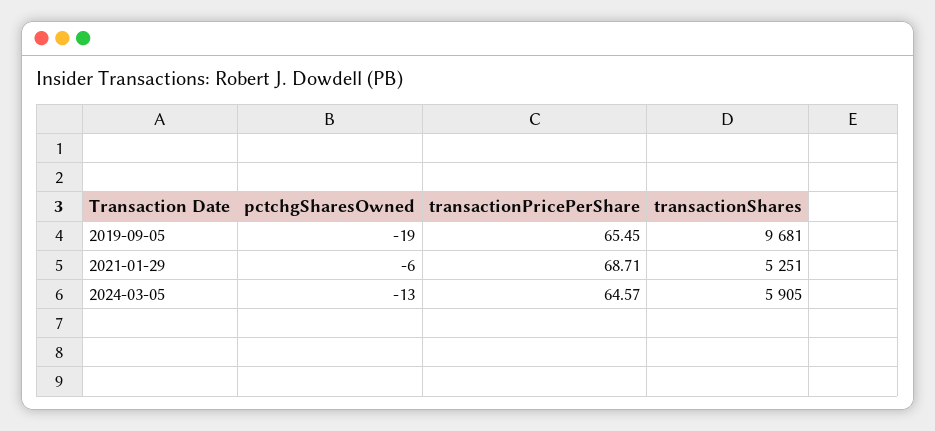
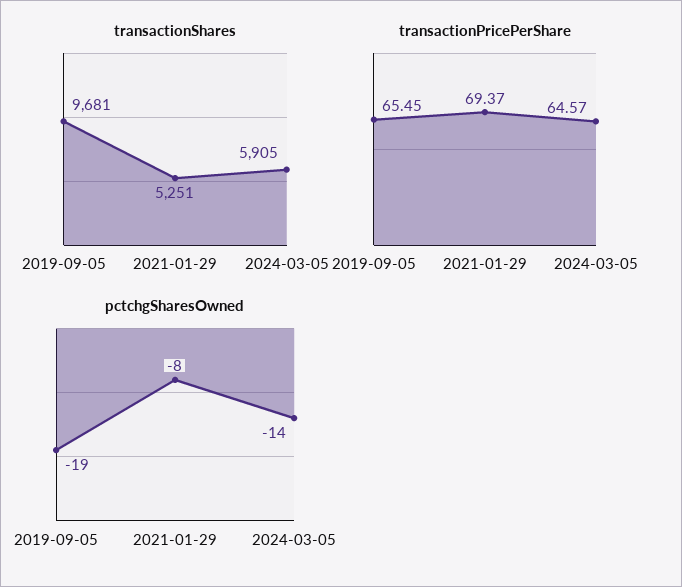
pctchgSharesOwned, 2021-01-29: -6 -> -8
transactionPricePerShare, 2021-01-29: 68.71 -> 69.37
pctchgSharesOwned, 2024-03-05: -13 -> -14

